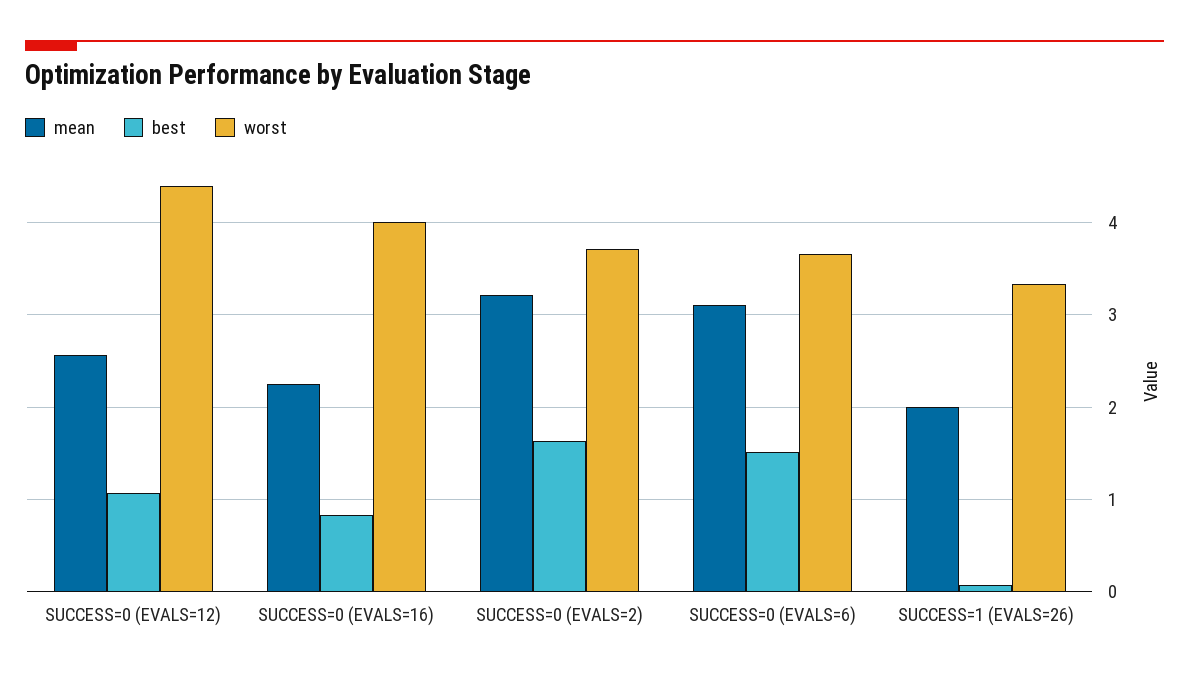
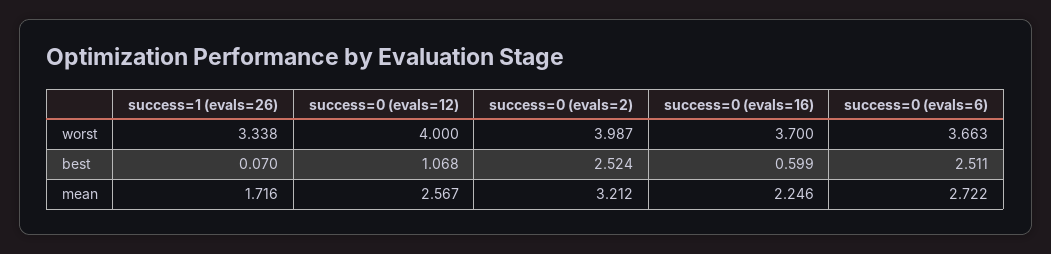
worst, SUCCESS=0 (EVALS=12): 4.4 -> 4
best, SUCCESS=0 (EVALS=16): 0.8 -> 0.599
worst, SUCCESS=0 (EVALS=16): 4 -> 3.7
best, SUCCESS=0 (EVALS=2): 1.6 -> 2.524
worst, SUCCESS=0 (EVALS=2): 3.7 -> 3.987
mean, SUCCESS=0 (EVALS=6): 3.1 -> 2.722
best, SUCCESS=0 (EVALS=6): 1.5 -> 2.511
mean, SUCCESS=1 (EVALS=26): 2 -> 1.716

